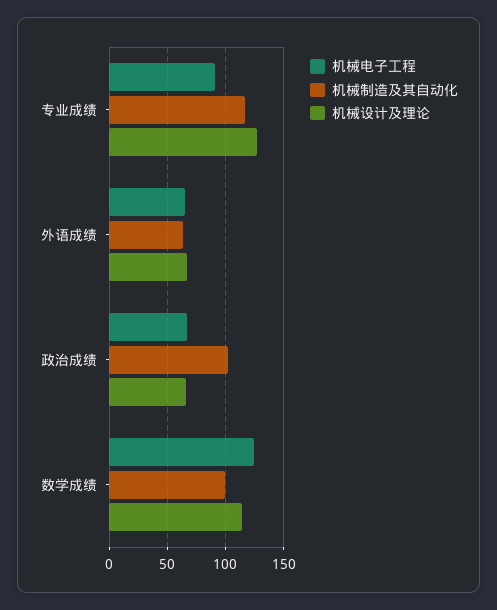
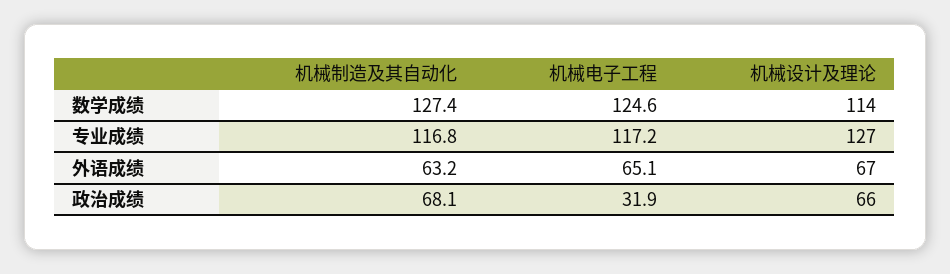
机械电子工程, 专业成绩: 90 -> 117.2
机械电子工程, 政治成绩: 70 -> 31.9
机械制造及其自动化, 政治成绩: 100 -> 68.1
机械制造及其自动化, 数学成绩: 100 -> 127.4

